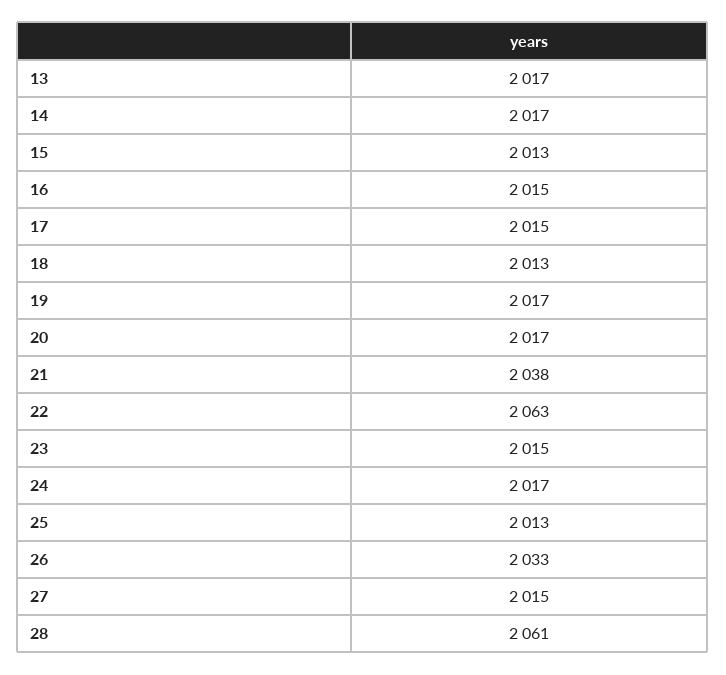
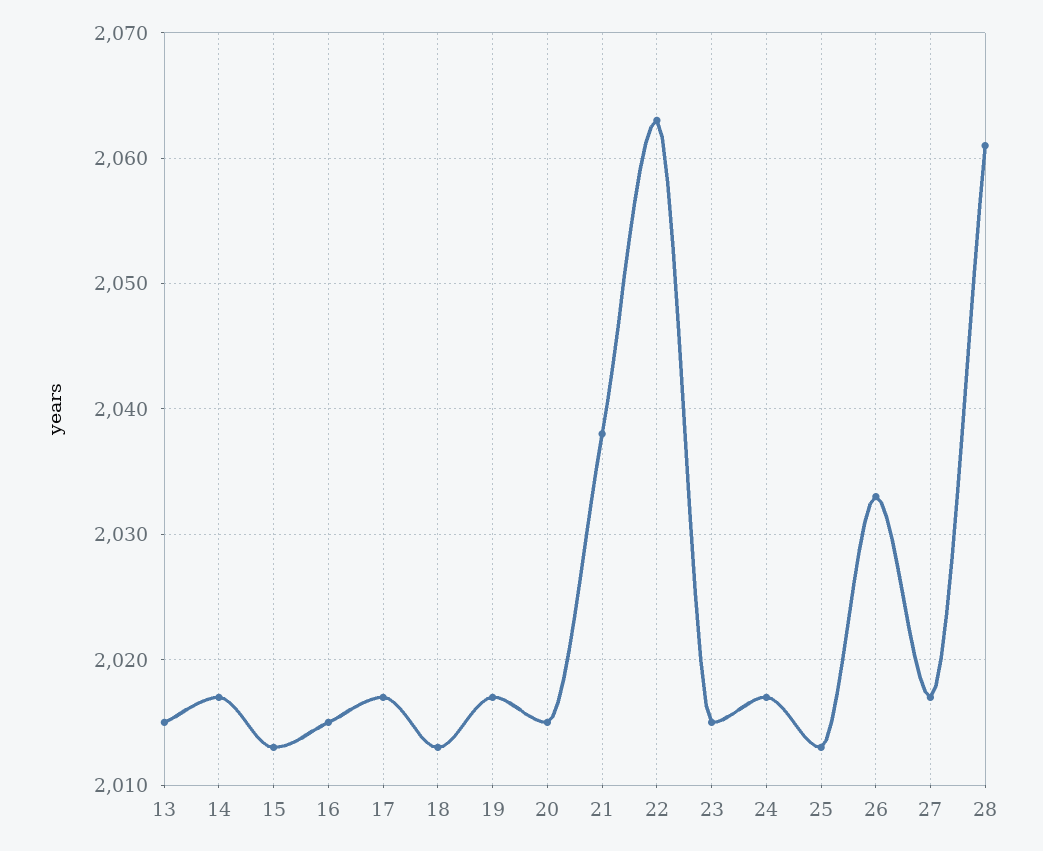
13: 2017 -> 2015
17: 2015 -> 2017
20: 2017 -> 2015
27: 2015 -> 2017

